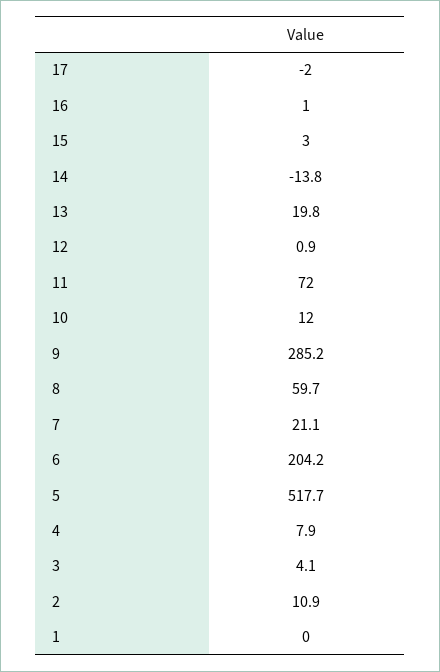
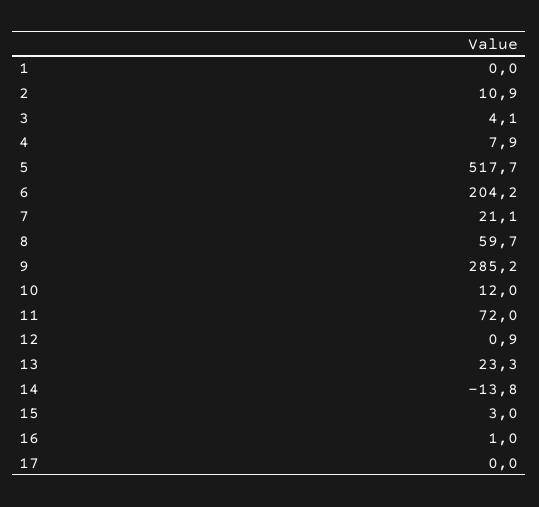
17: -2 -> 0
13: 19.8 -> 23.3

